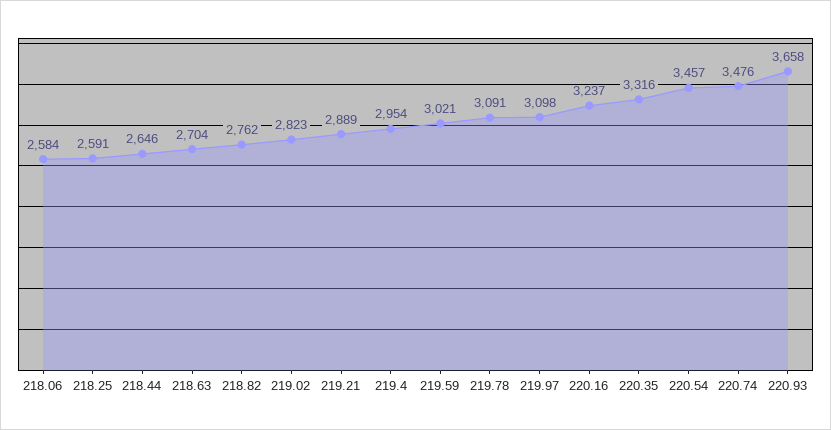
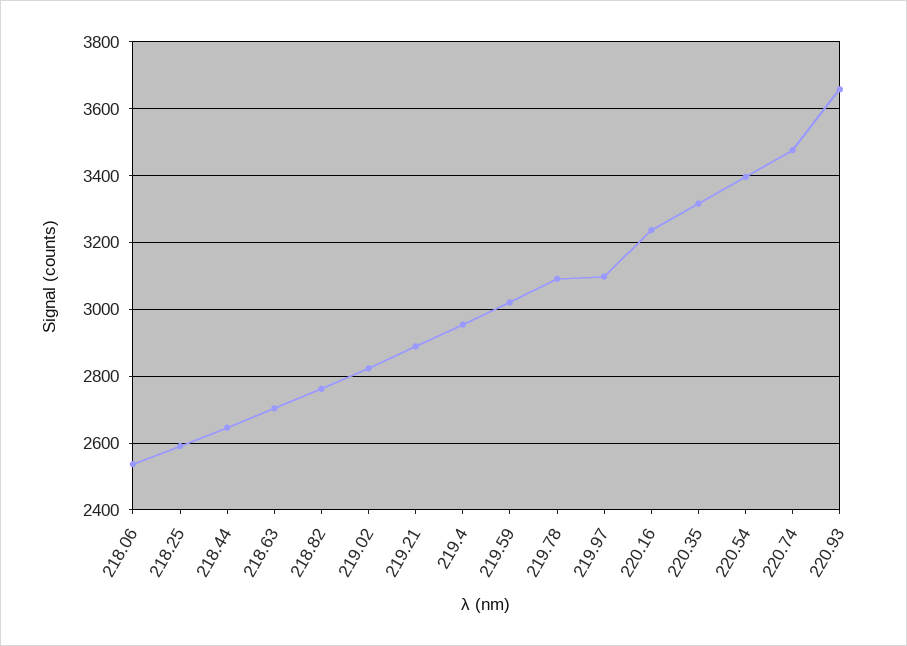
218.06: 2584 -> 2540
220.54: 3457 -> 3400

